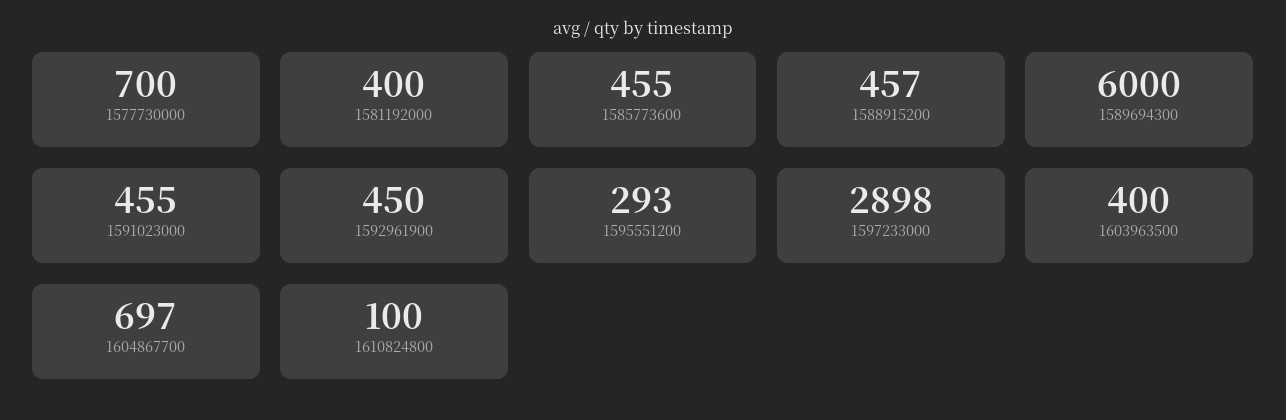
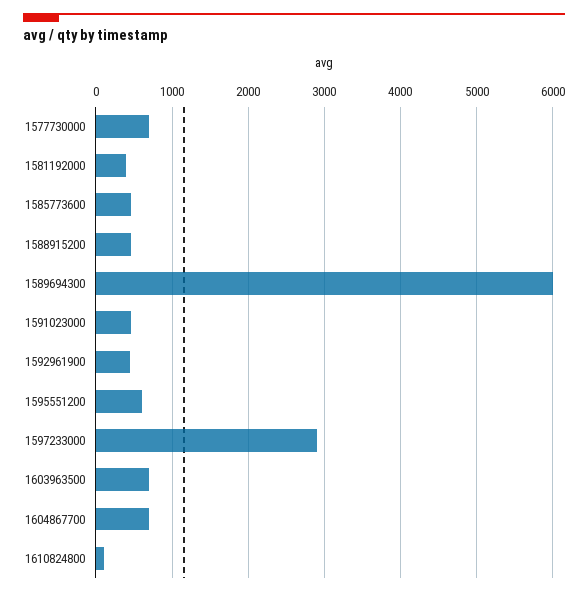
1595551200: 293 -> 600
1603963500: 400 -> 700

